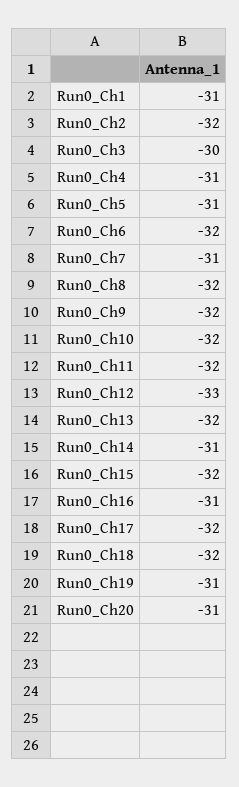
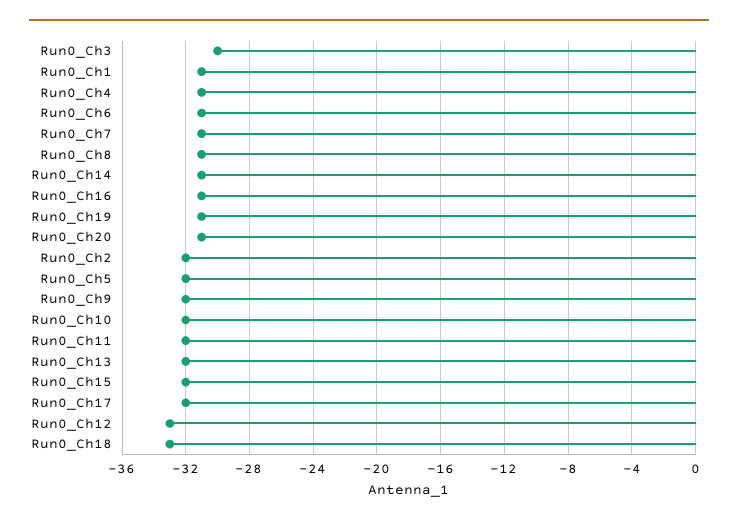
Run0_Ch5: -31 -> -32
Run0_Ch6: -32 -> -31
Run0_Ch8: -32 -> -31
Run0_Ch18: -32 -> -33

